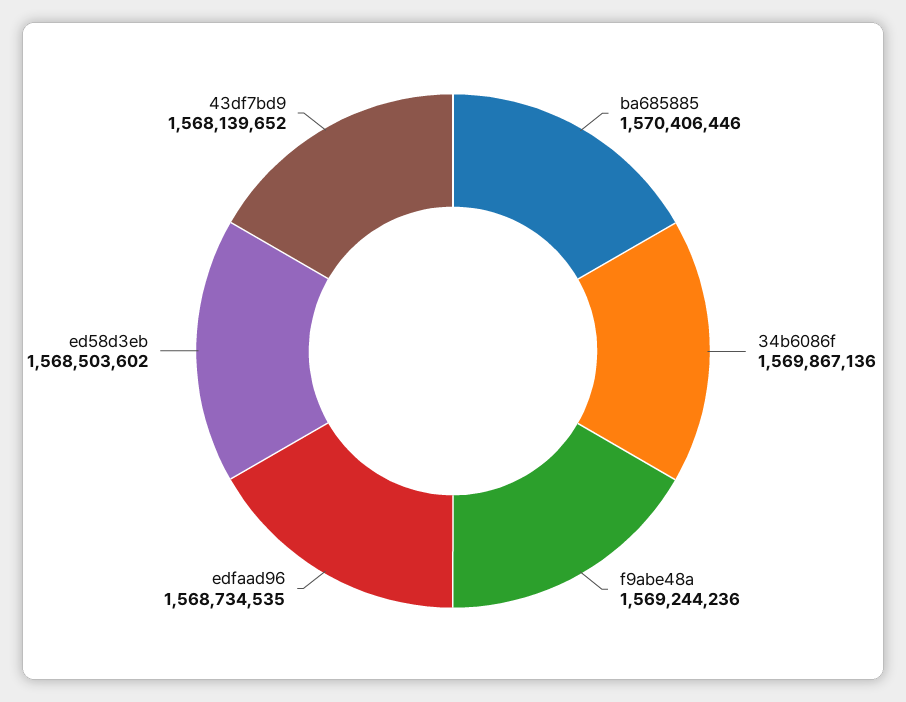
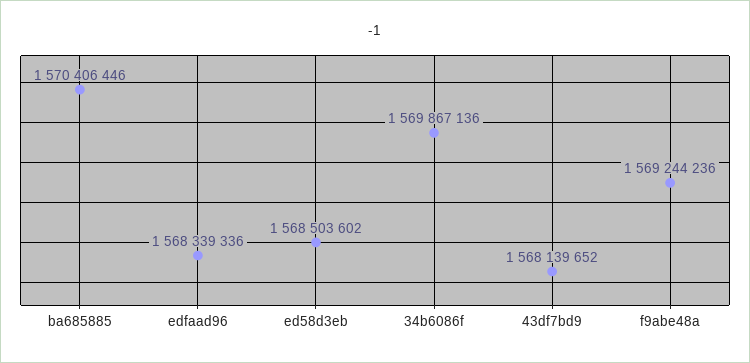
edfaad96: 1568734535 -> 1568339336

